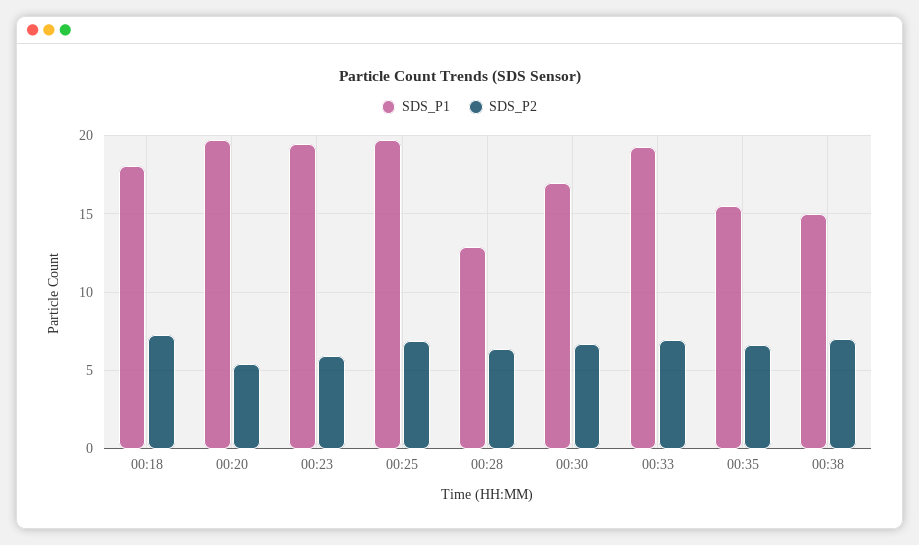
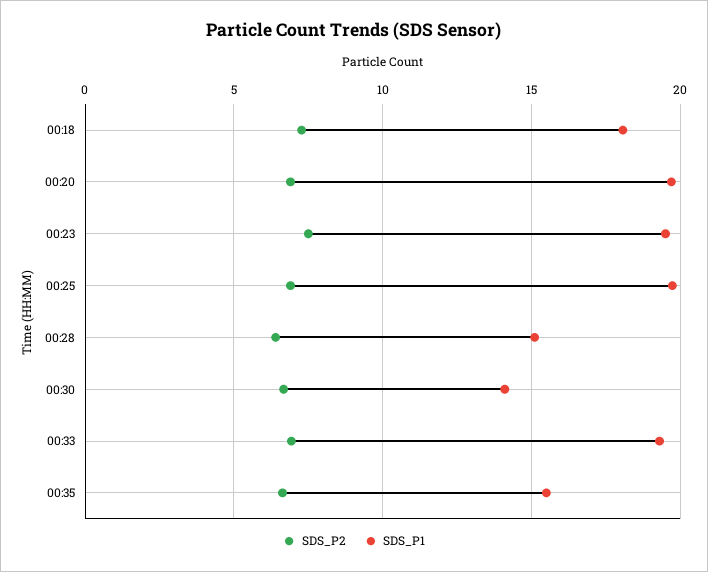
SDS_P2, 00:20: 5.5 -> 7
SDS_P2, 00:23: 6 -> 7.5
SDS_P1, 00:28: 13 -> 15
SDS_P1, 00:30: 17 -> 14
SDS_P1, 00:38: 15 -> none
SDS_P2, 00:38: 7 -> none

